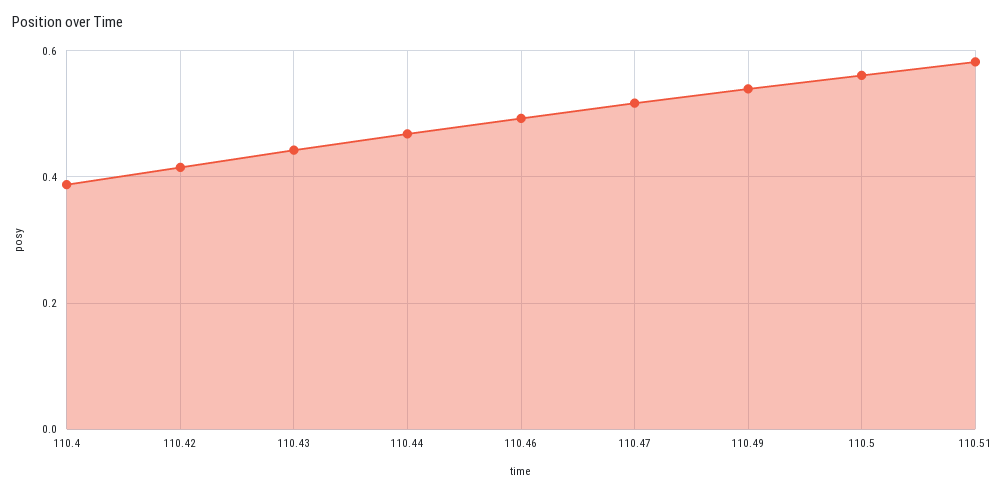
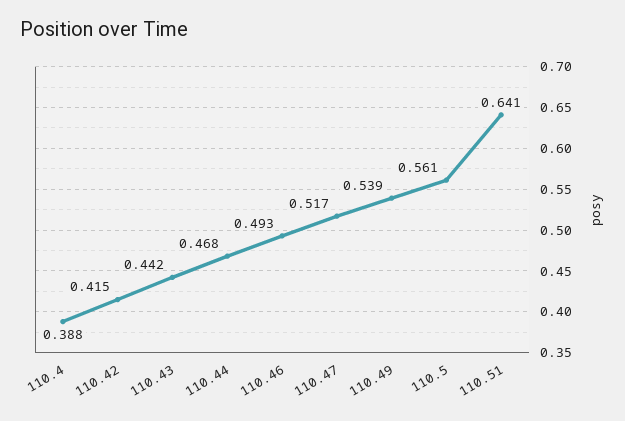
110.51: 0.58 -> 0.641

